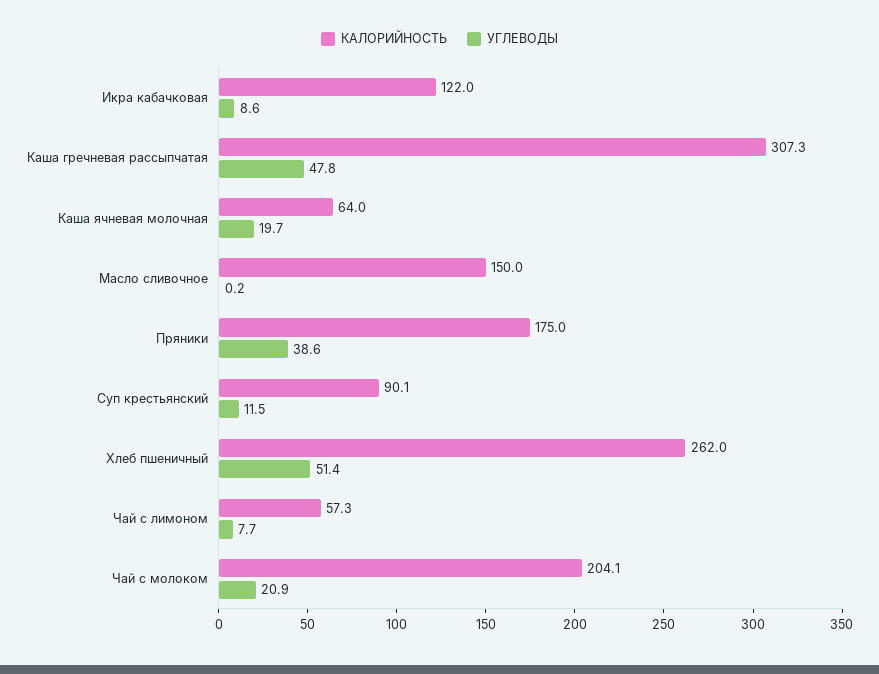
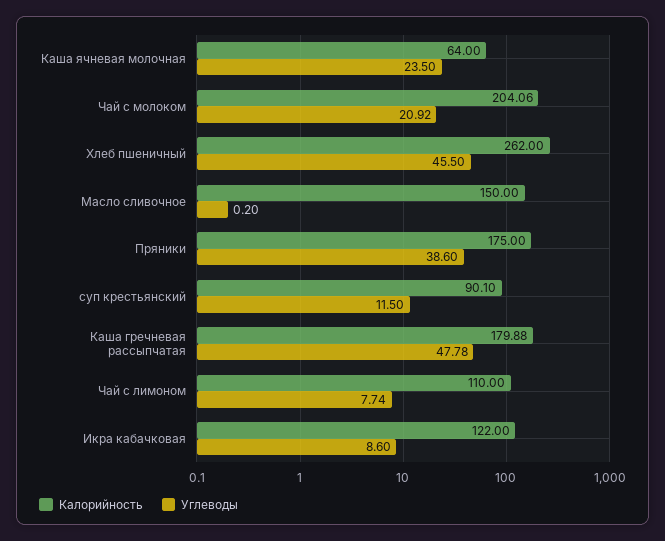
КАЛОРИЙНОСТЬ, Каша гречневая рассыпчатая: 307.3 -> 179.88
УГЛЕВОДЫ, Каша ячневая молочная: 19.7 -> 23.5
УГЛЕВОДЫ, Хлеб пшеничный: 51.4 -> 45.5
КАЛОРИЙНОСТЬ, Чай с лимоном: 57.3 -> 110

